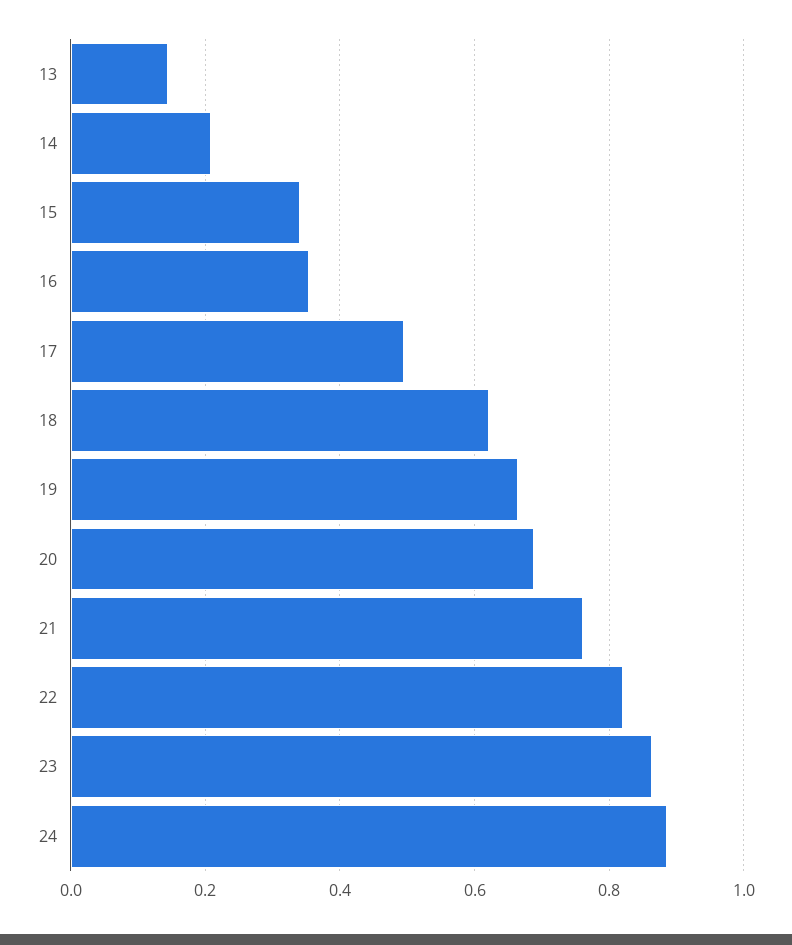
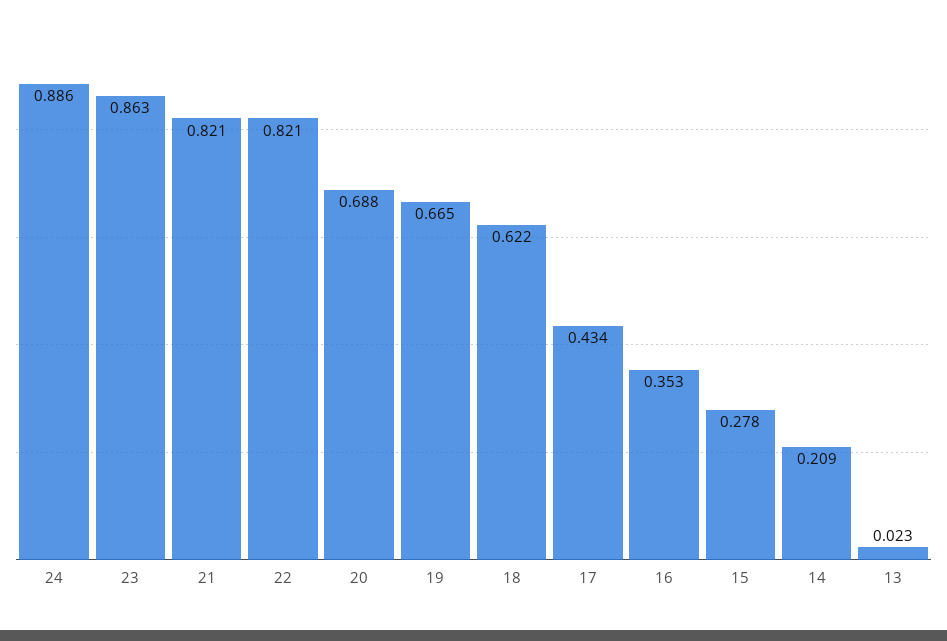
13: 0.14 -> 0.023
15: 0.34 -> 0.278
17: 0.5 -> 0.434
21: 0.76 -> 0.821

